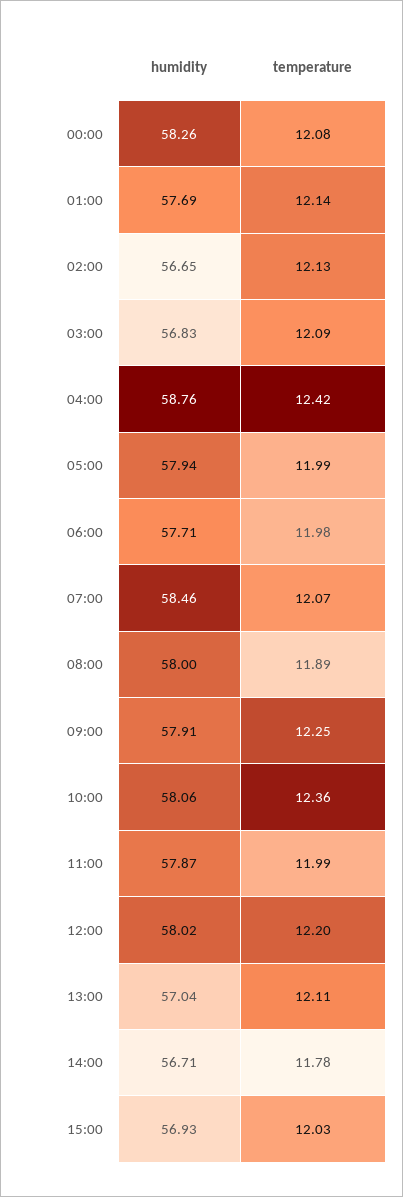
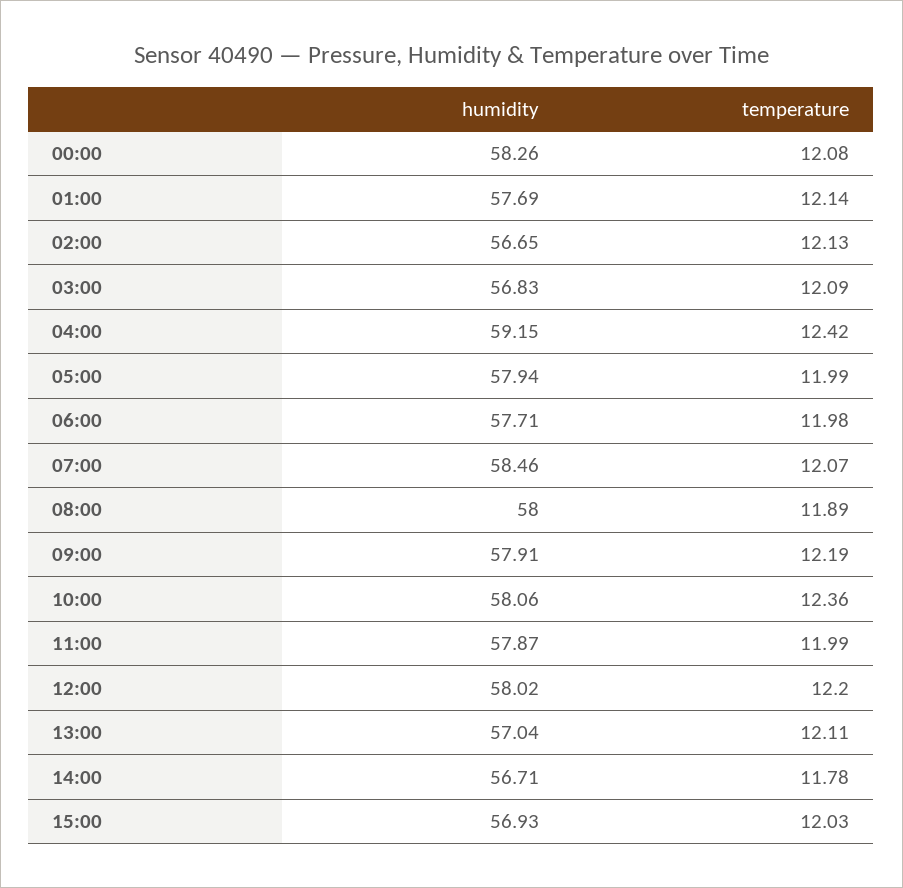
humidity, 04:00: 58.76 -> 59.15
temperature, 09:00: 12.25 -> 12.19

